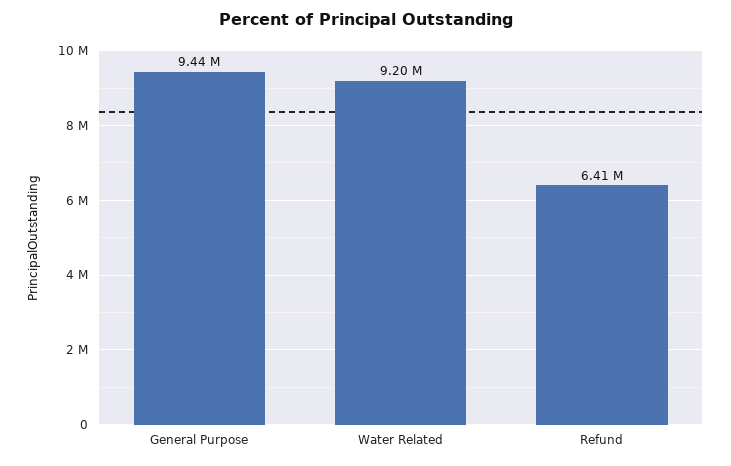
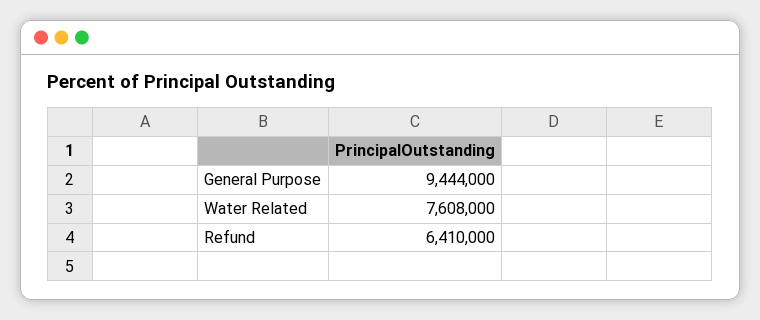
Water Related: 9200000 -> 7608000

